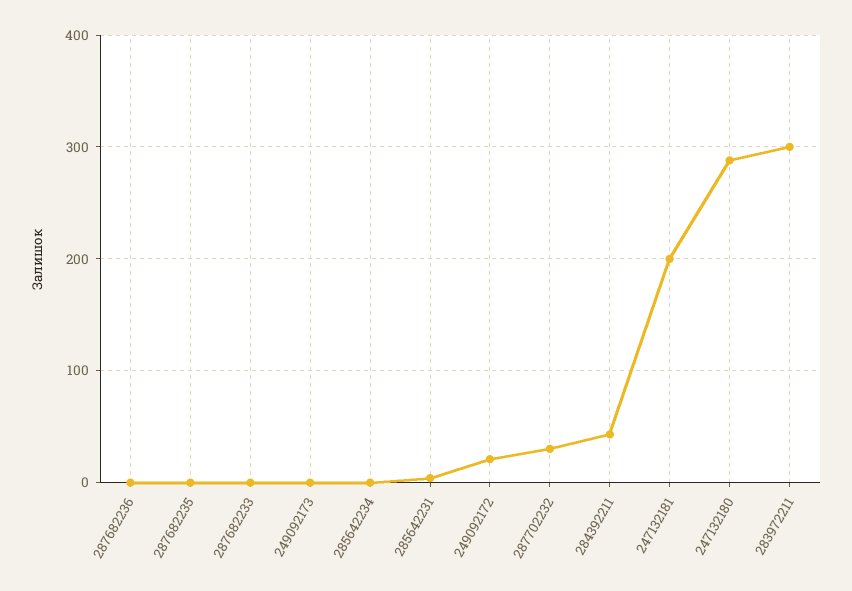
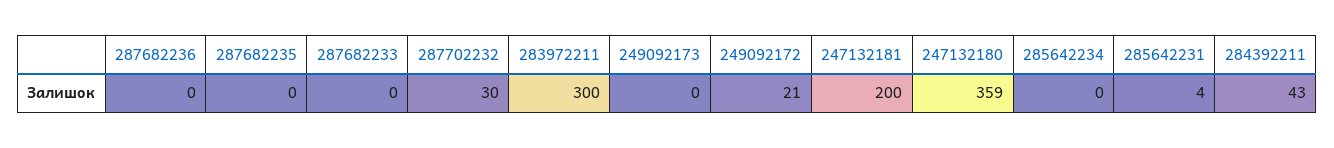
247132180: 290 -> 359

